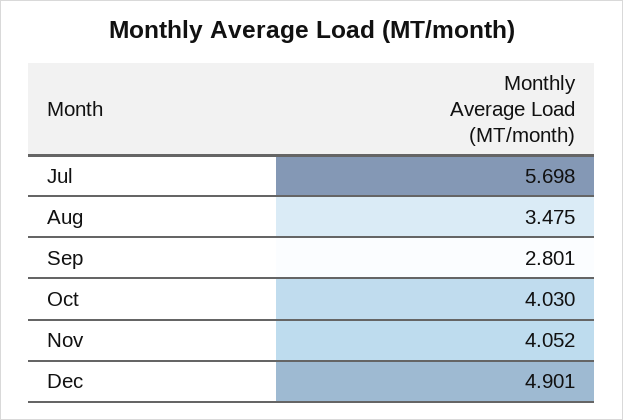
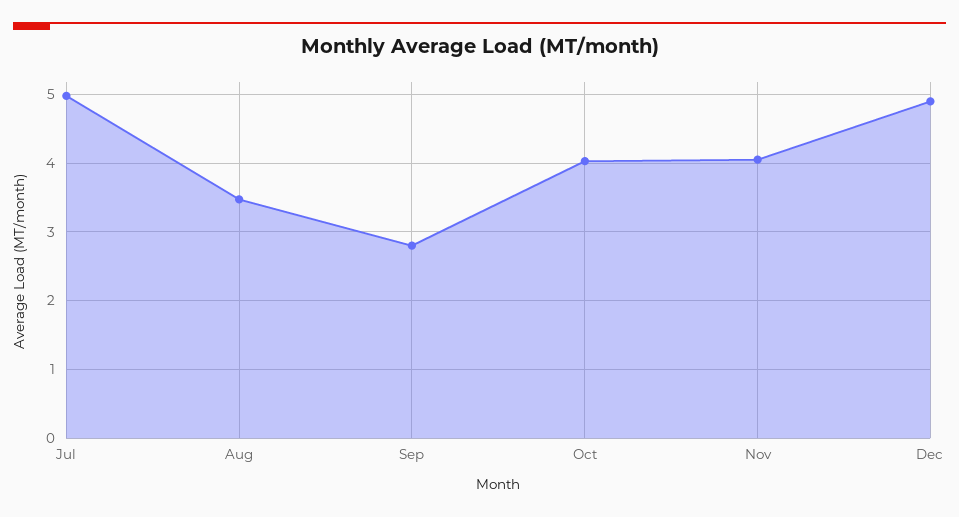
Jul: 5.698 -> 5

